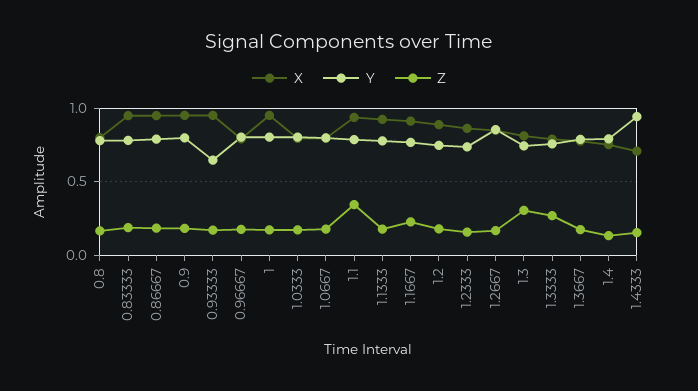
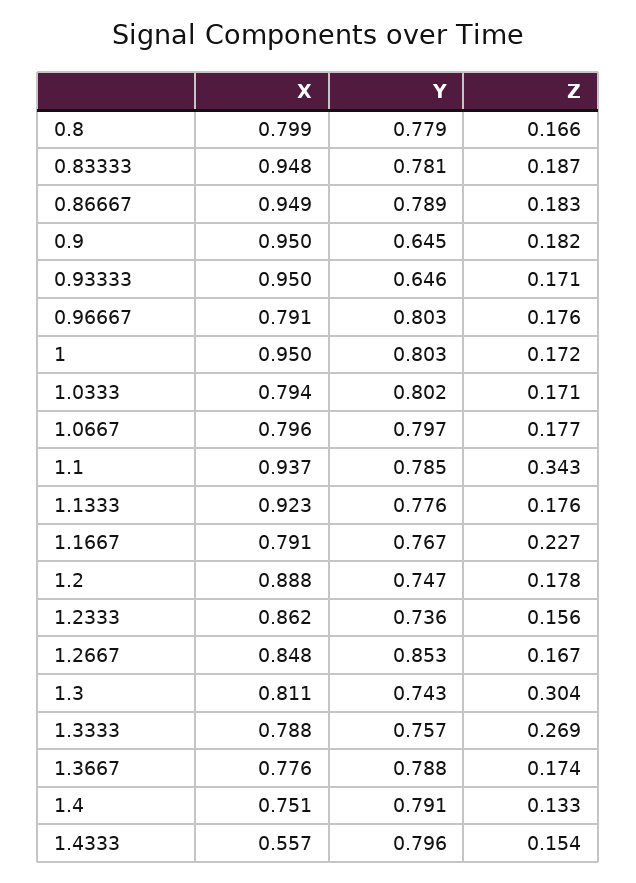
Y, 0.9: 0.8 -> 0.645
X, 1.1667: 0.9 -> 0.791
X, 1.4333: 0.7 -> 0.557
Y, 1.4333: 0.95 -> 0.796

